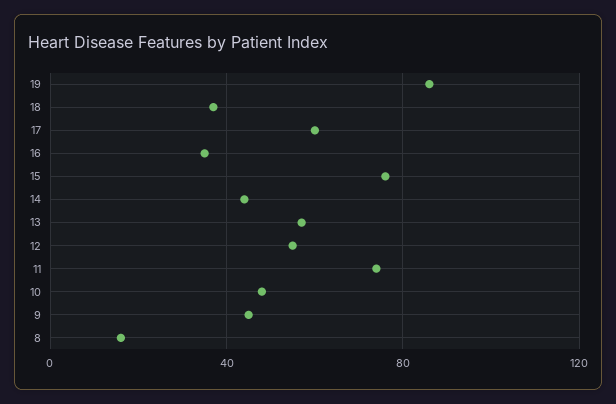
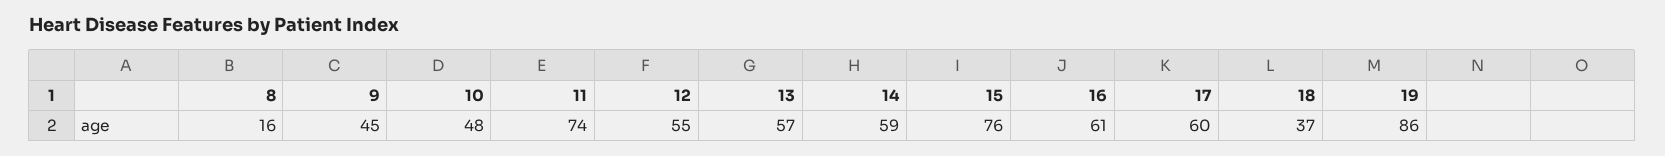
16: 35 -> 61
14: 45 -> 59

